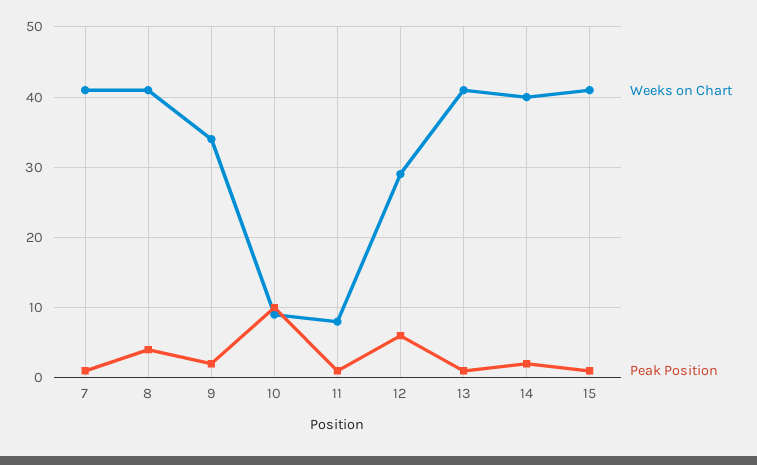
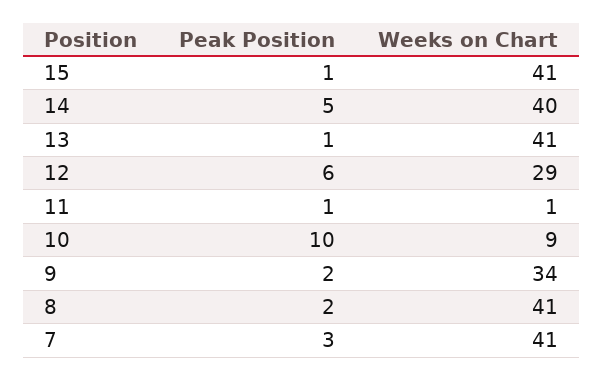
Peak Position, 7: 1 -> 3
Peak Position, 8: 4 -> 2
Weeks on Chart, 11: 8 -> 1
Peak Position, 14: 2 -> 5

